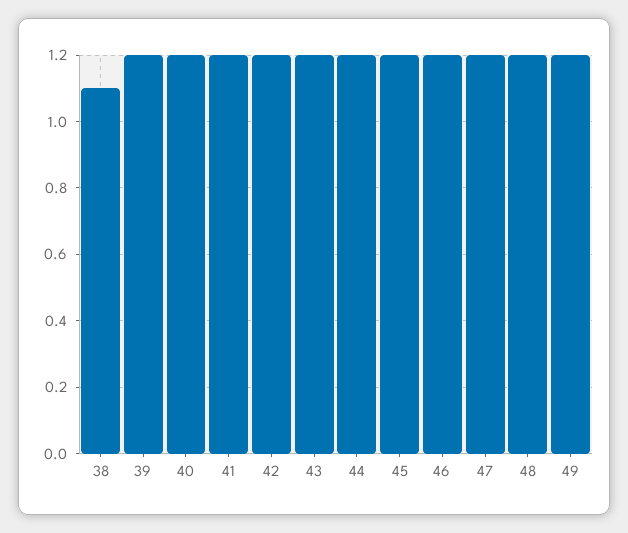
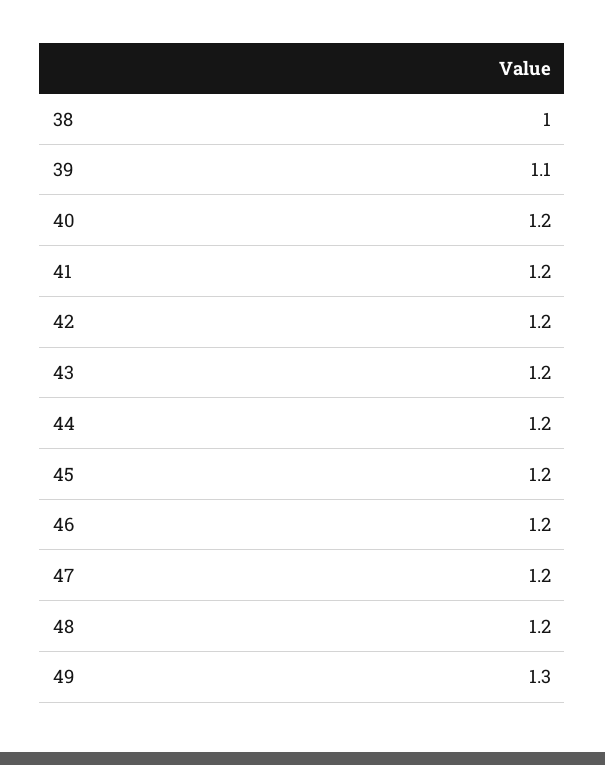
38: 1.1 -> 1
39: 1.2 -> 1.1
49: 1.2 -> 1.3

